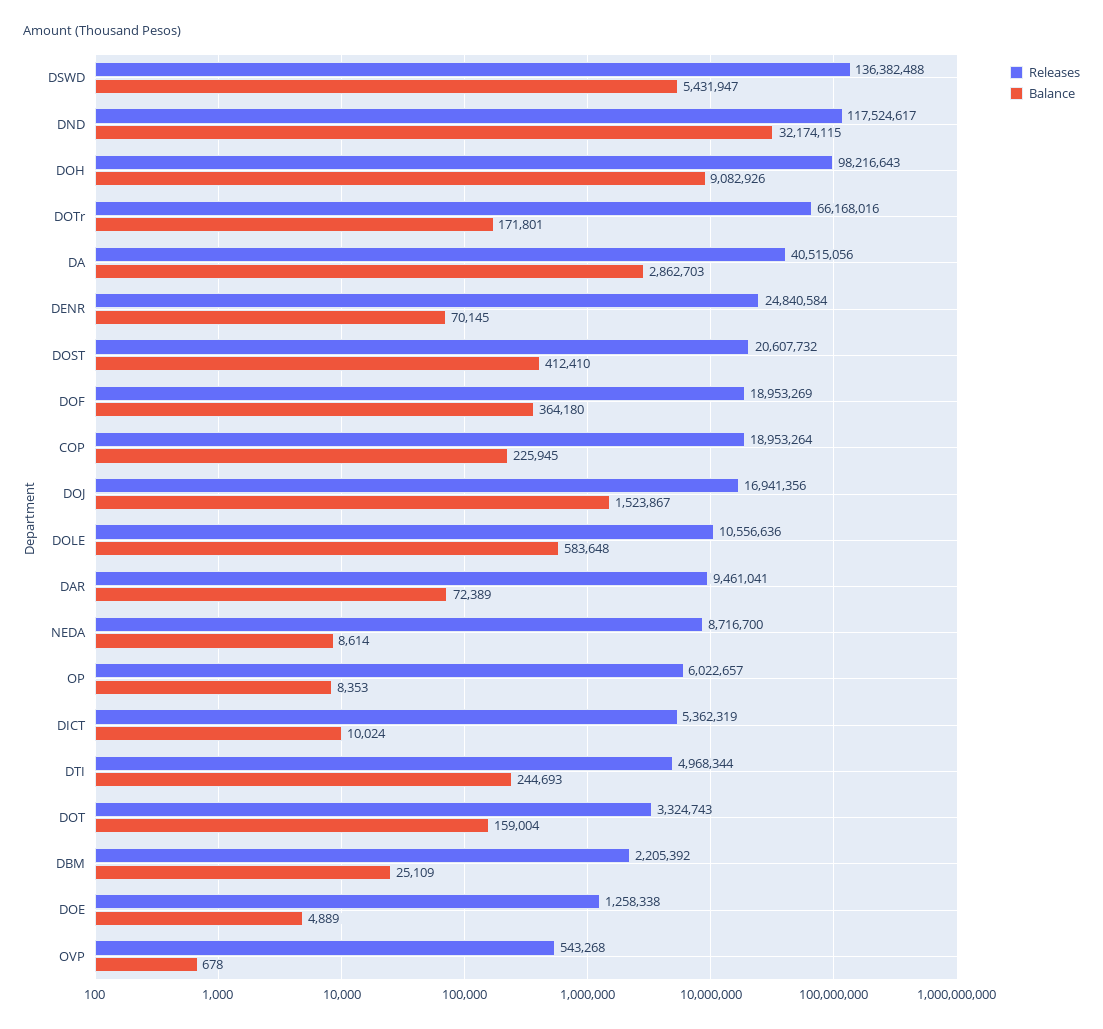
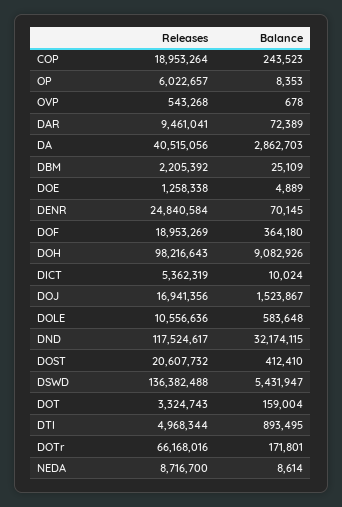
Balance, COP: 225945 -> 243523
Balance, DTI: 244693 -> 893495

